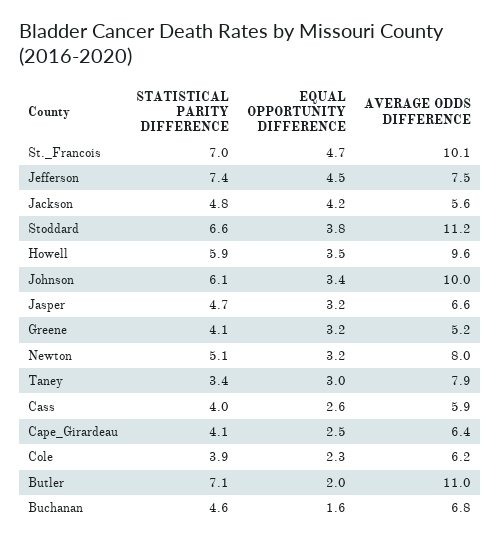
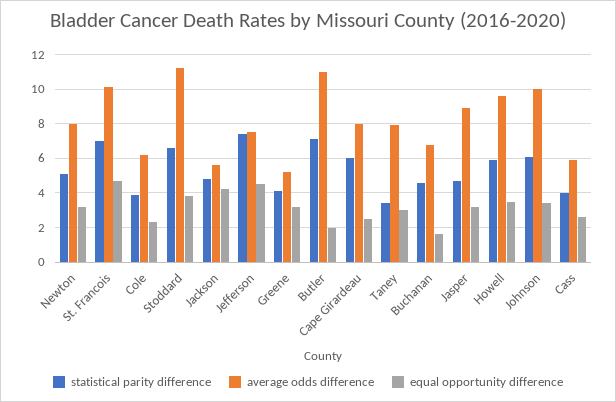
AVERAGE ODDS DIFFERENCE, Jasper: 6.6 -> 9
STATISTICAL PARITY DIFFERENCE, Cape_Girardeau: 4.1 -> 6
AVERAGE ODDS DIFFERENCE, Cape_Girardeau: 6.4 -> 8

